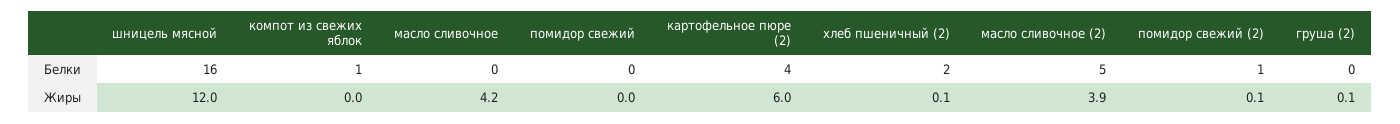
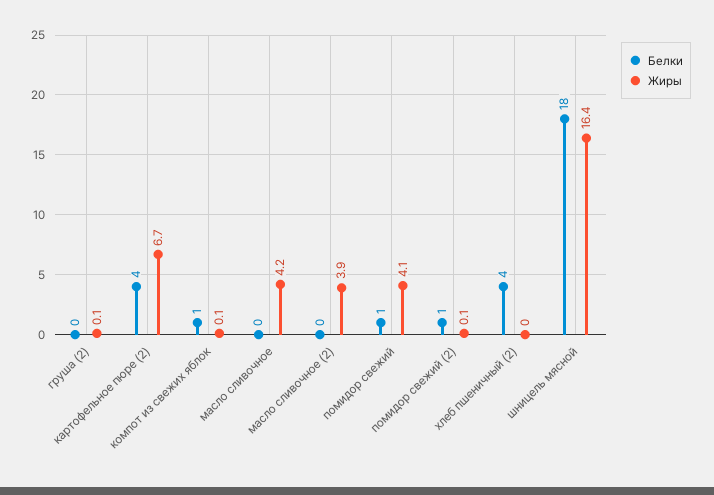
Белки, шницель мясной: 16 -> 18
Белки, помидор свежий: 0 -> 1
Белки, хлеб пшеничный (2): 2 -> 4
Белки, масло сливочное (2): 5 -> 0
Жиры, шницель мясной: 12 -> 16.4
Жиры, компот из свежих яблок: 0 -> 0.1
Жиры, помидор свежий: 0 -> 4.1
Жиры, картофельное пюре (2): 6 -> 6.7
Жиры, хлеб пшеничный (2): 0.1 -> 0

